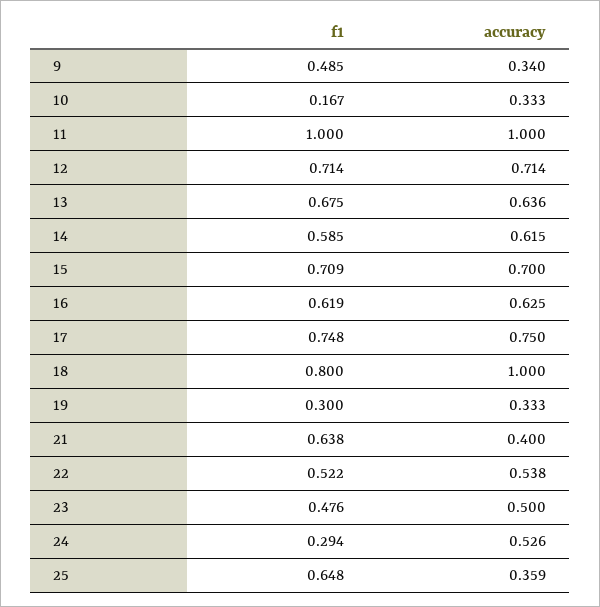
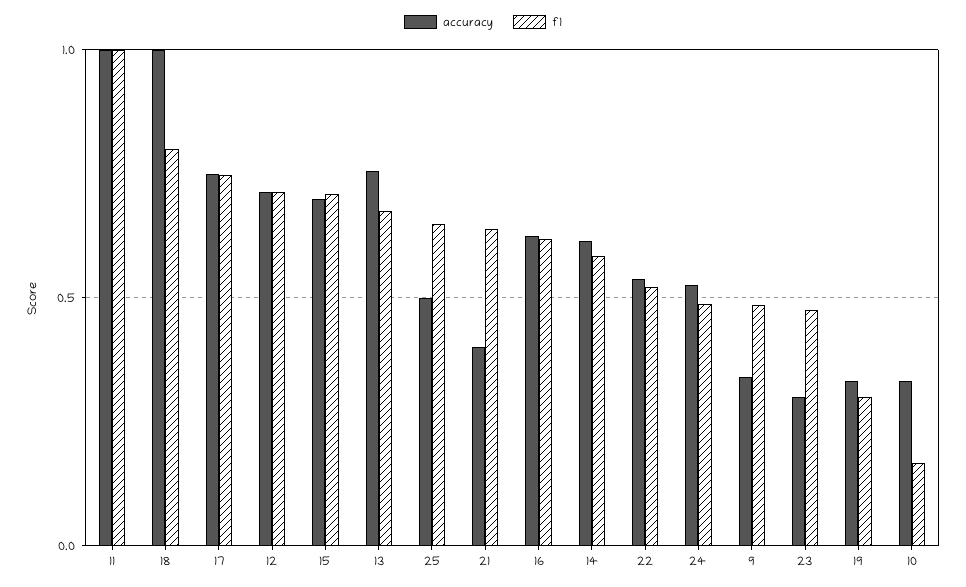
accuracy, 13: 0.636 -> 0.75
accuracy, 23: 0.5 -> 0.3
f1, 24: 0.294 -> 0.5
accuracy, 25: 0.359 -> 0.5

